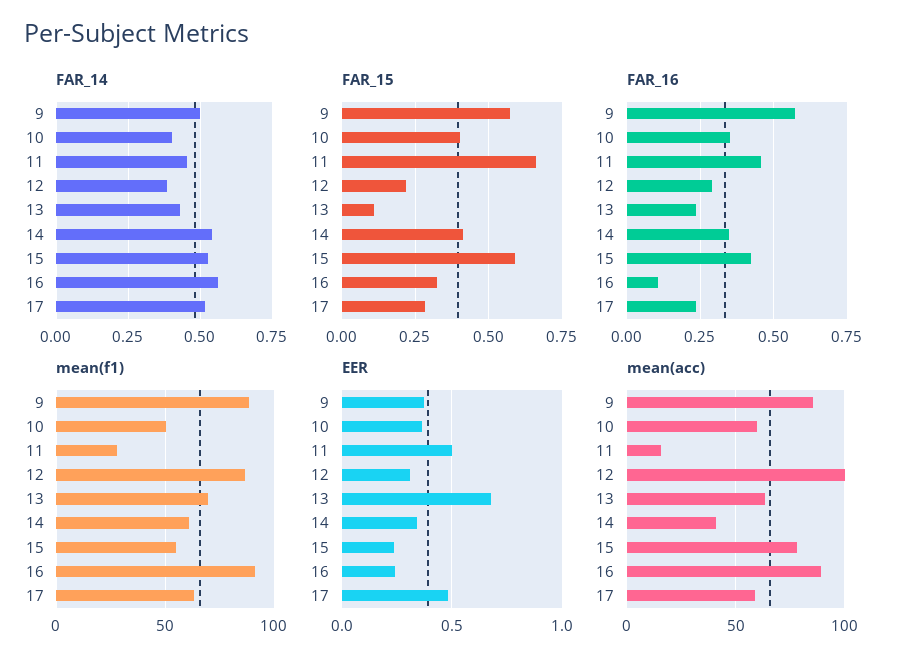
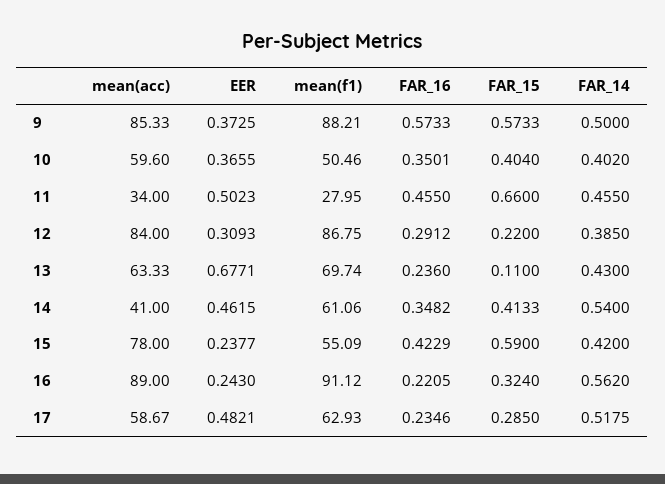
FAR_14, 15: 0.525 -> 0.42
FAR_16, 16: 0.1 -> 0.2205
EER, 14: 0.35 -> 0.4615
mean(acc), 11: 15 -> 34
mean(acc), 12: 100 -> 84

